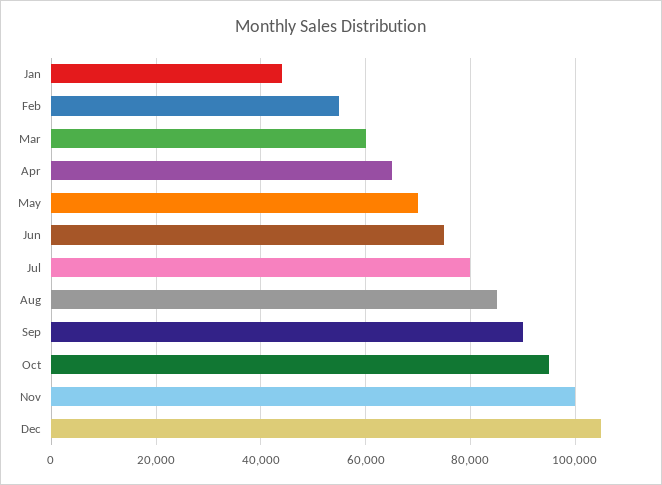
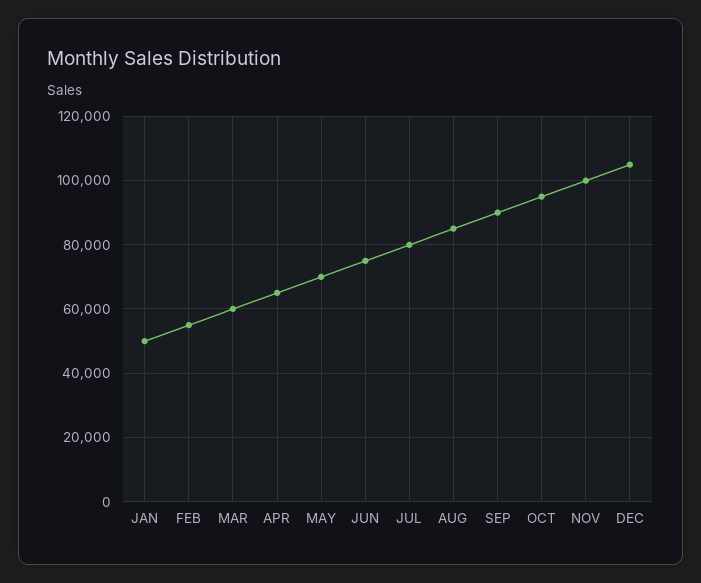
Jan: 44000 -> 50000

